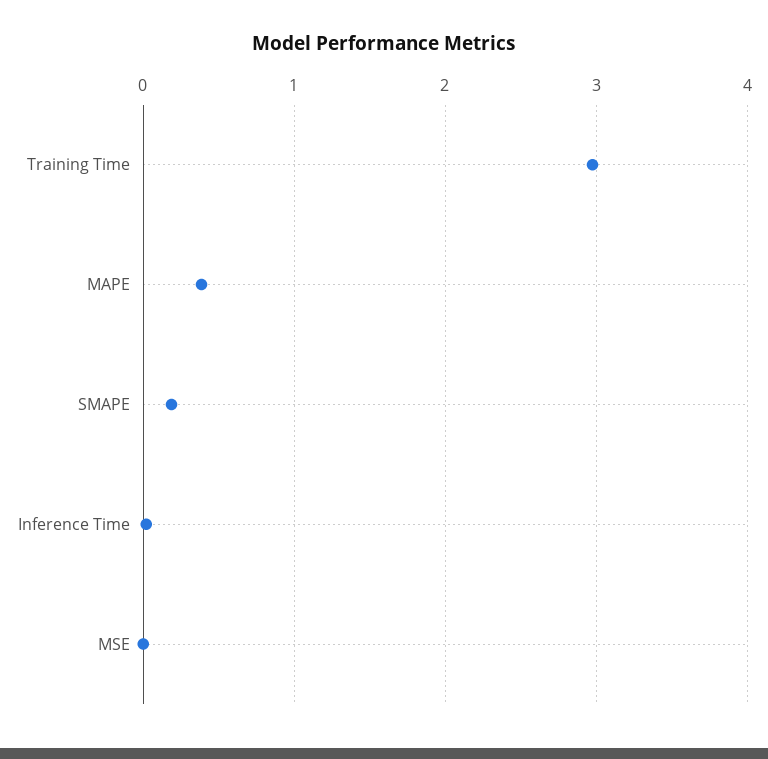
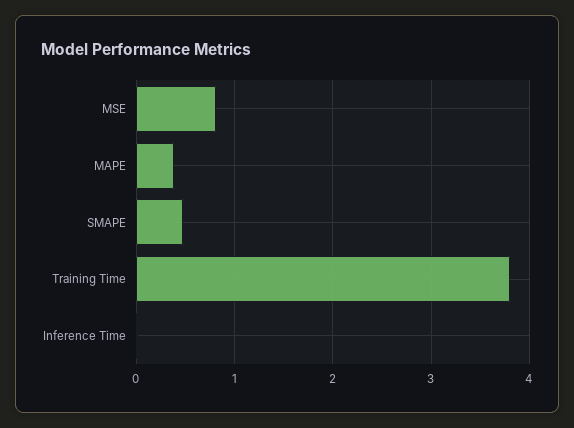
Training Time: 3 -> 3.8
SMAPE: 0.2 -> 0.5
MSE: 0 -> 0.8

